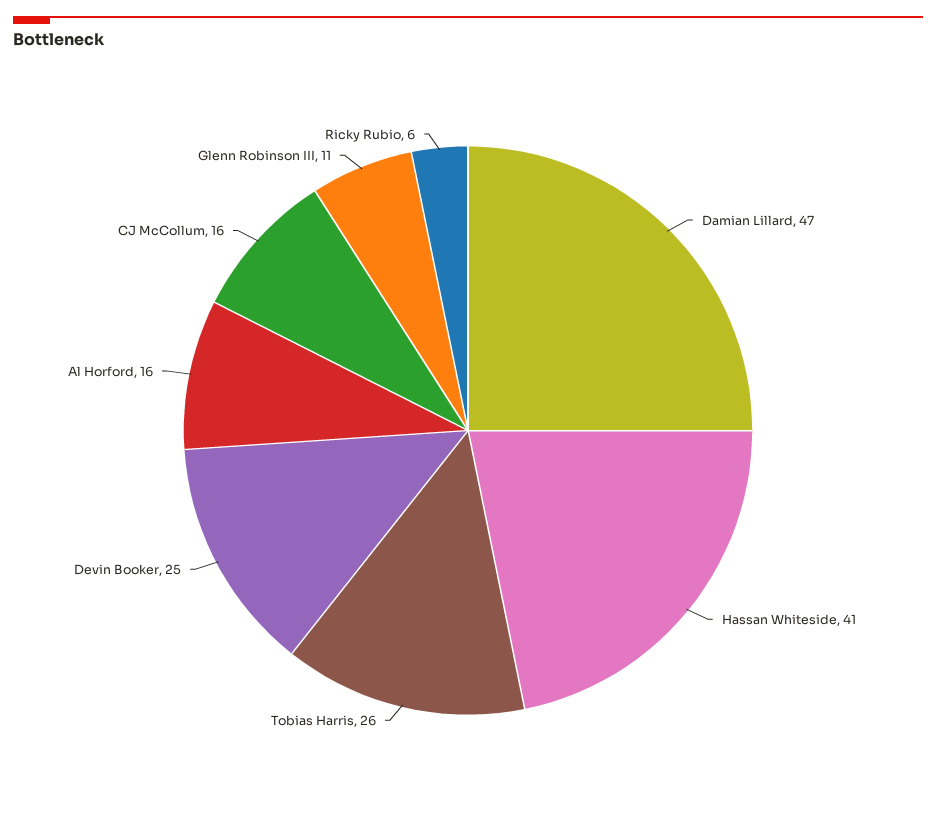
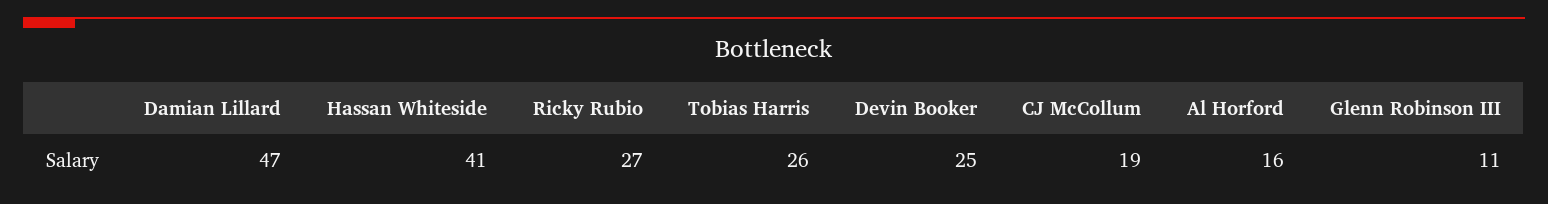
CJ McCollum: 16 -> 19
Ricky Rubio: 6 -> 27

